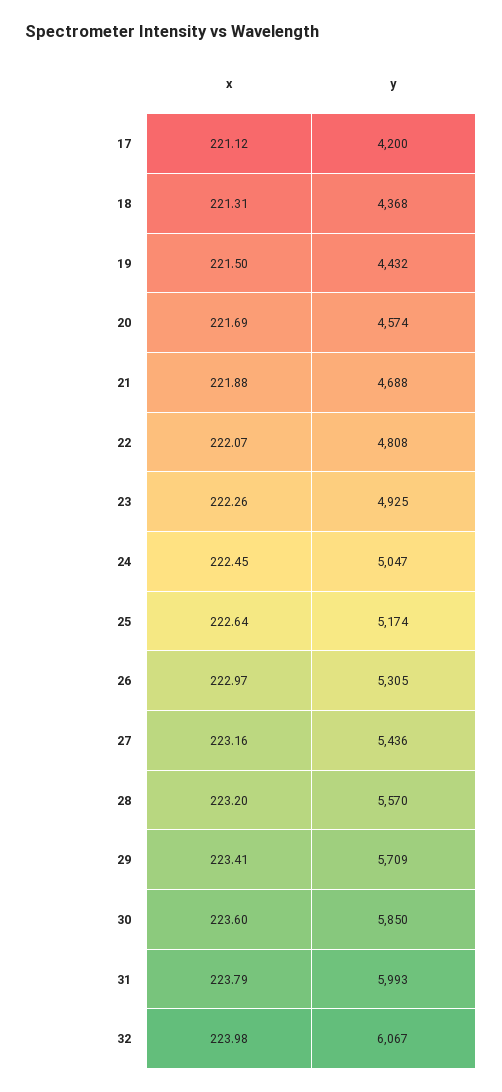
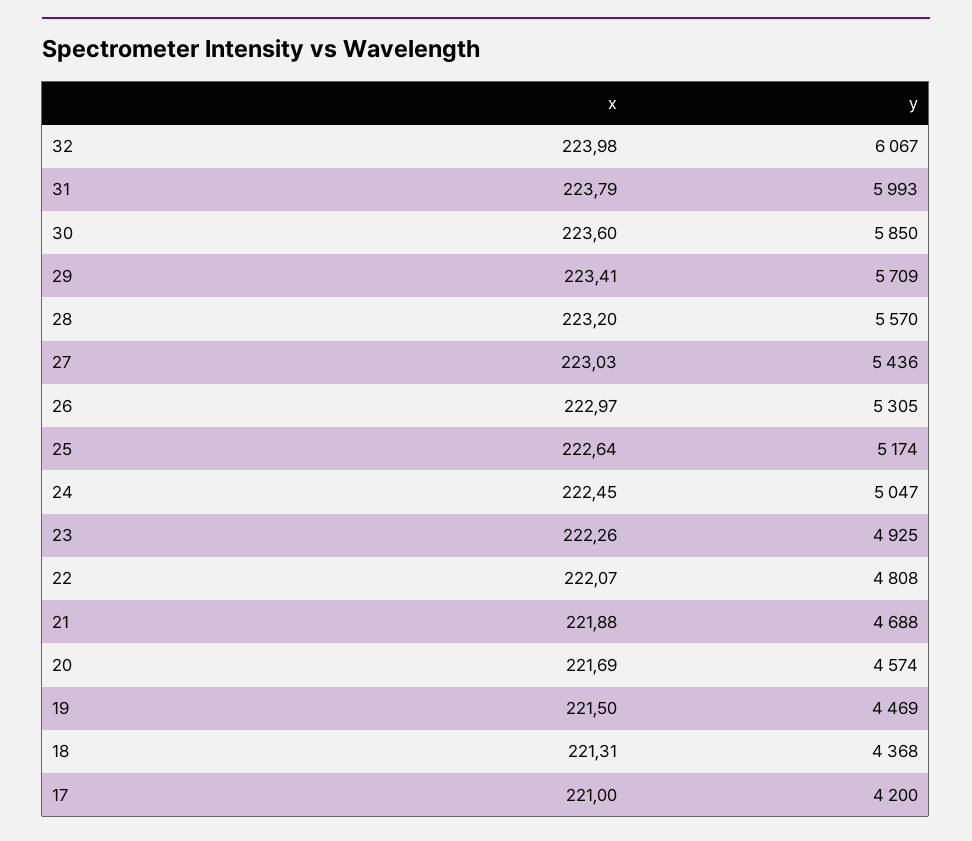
x, 17: 221.12 -> 221
y, 19: 4432 -> 4469
x, 27: 223.16 -> 223.03

